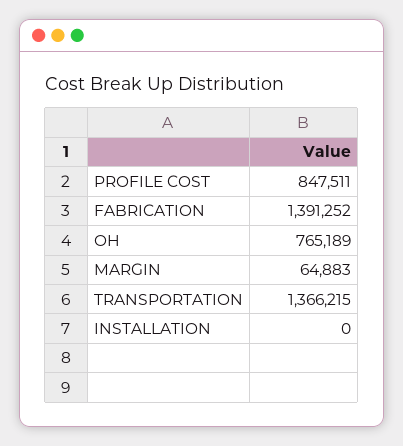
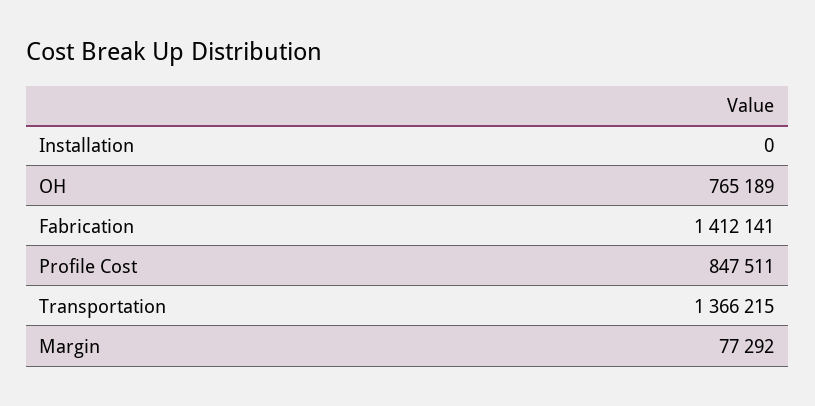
FABRICATION: 1391252 -> 1412141
MARGIN: 64883 -> 77292

